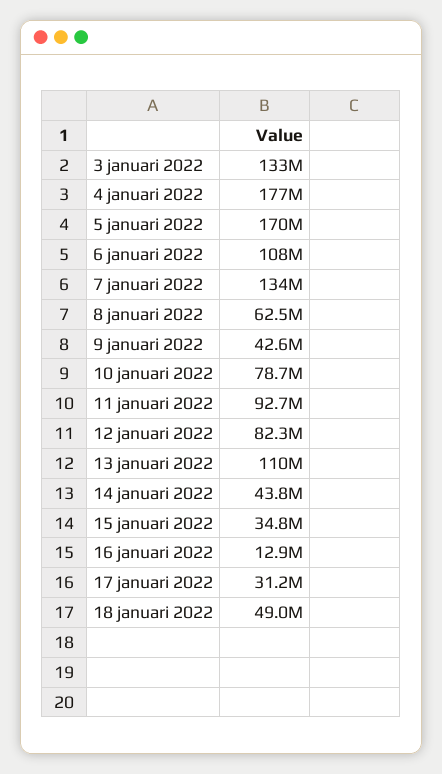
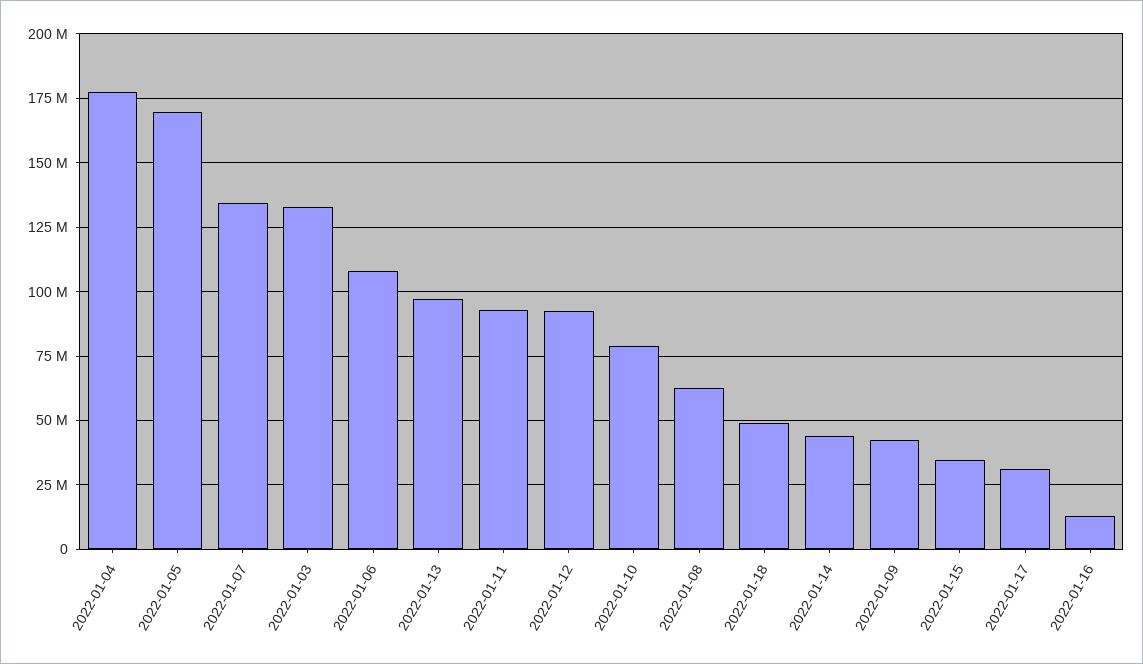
12 januari 2022: 82300000 -> 92500000
13 januari 2022: 110000000 -> 97500000

